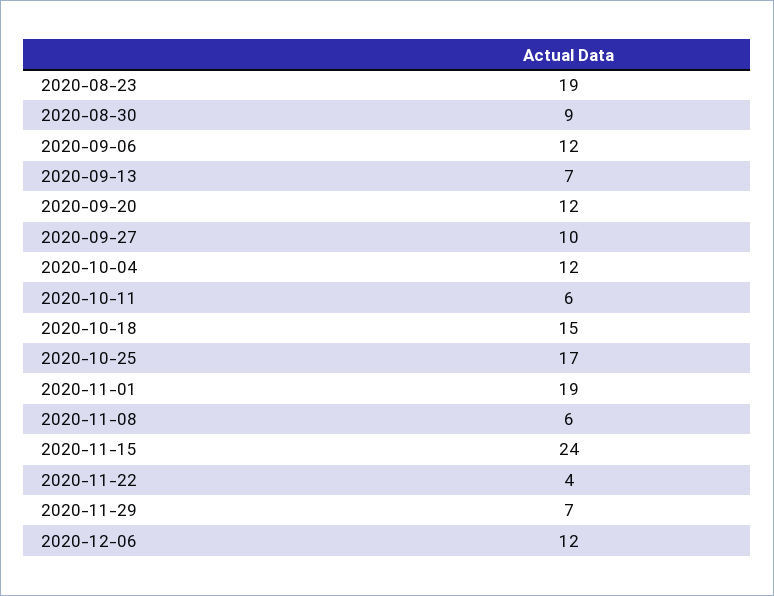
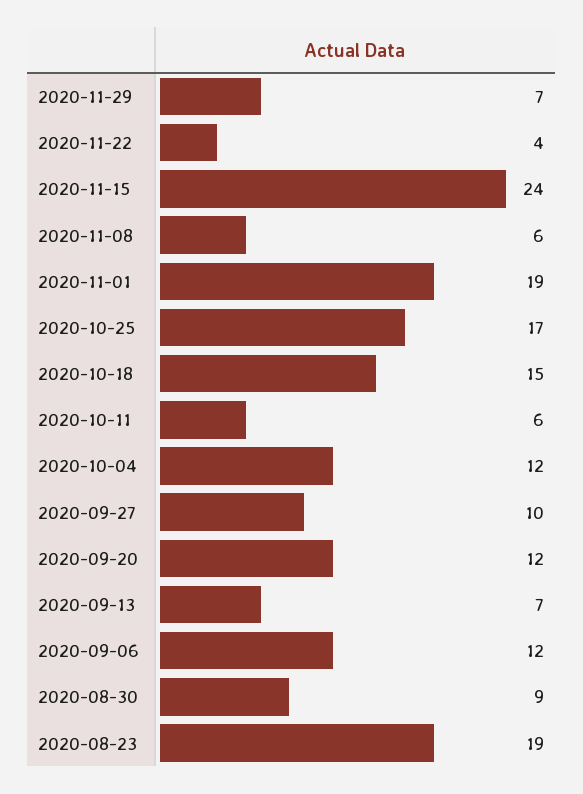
2020-12-06: 12 -> none

